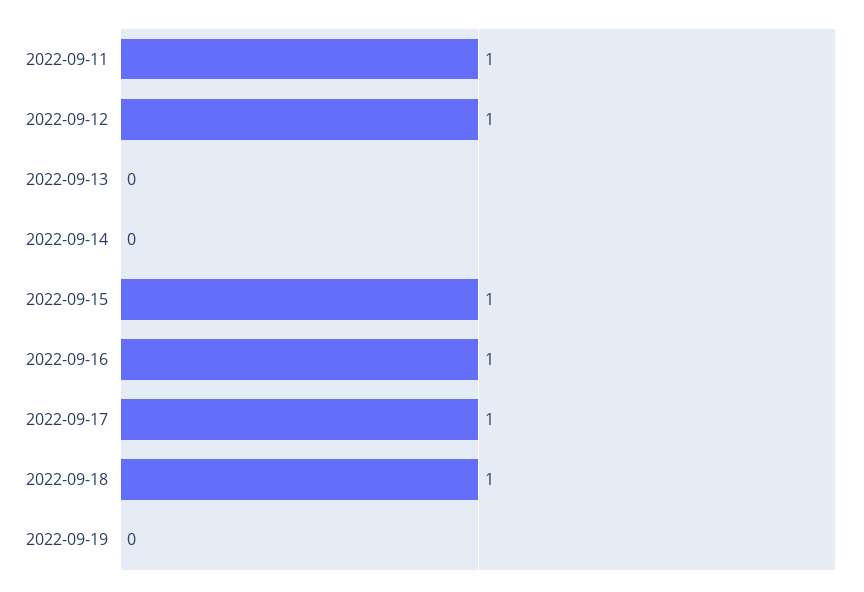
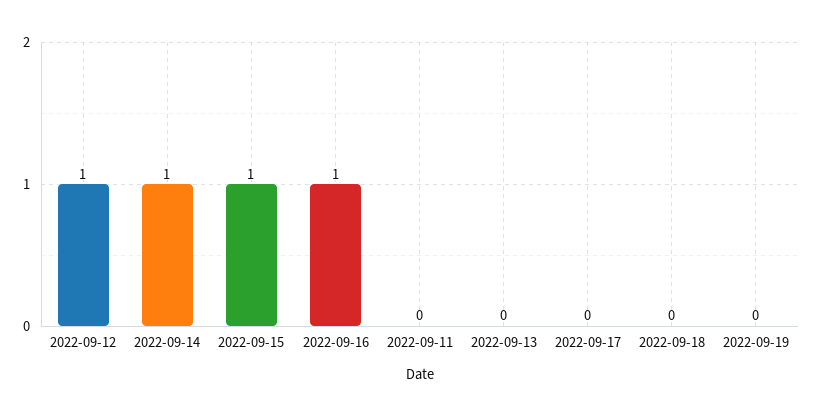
2022-09-11: 1 -> 0
2022-09-14: 0 -> 1
2022-09-17: 1 -> 0
2022-09-18: 1 -> 0

